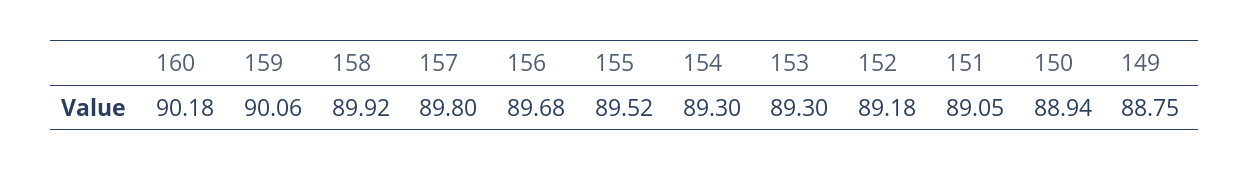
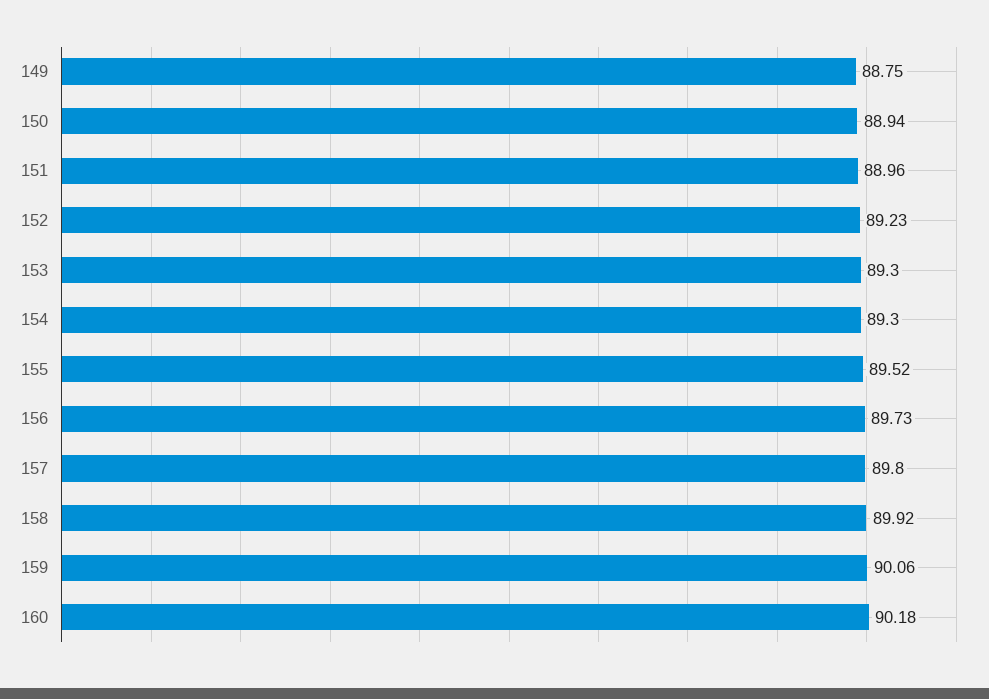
156: 89.68 -> 89.73
152: 89.18 -> 89.23
151: 89.05 -> 88.96

